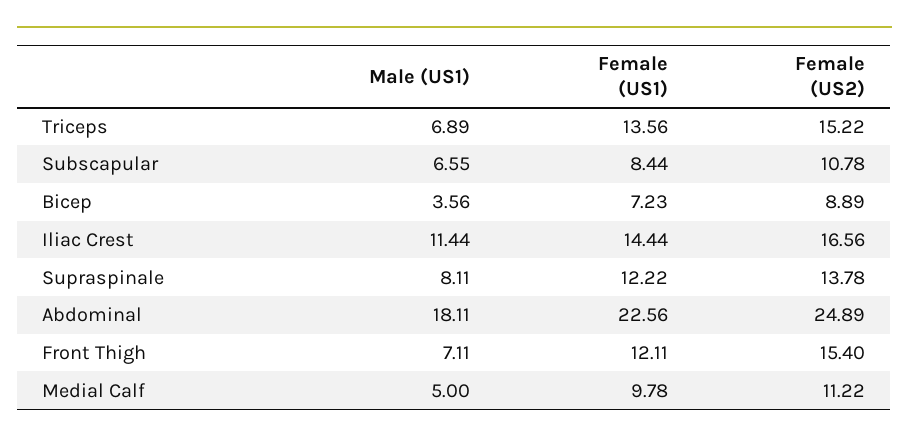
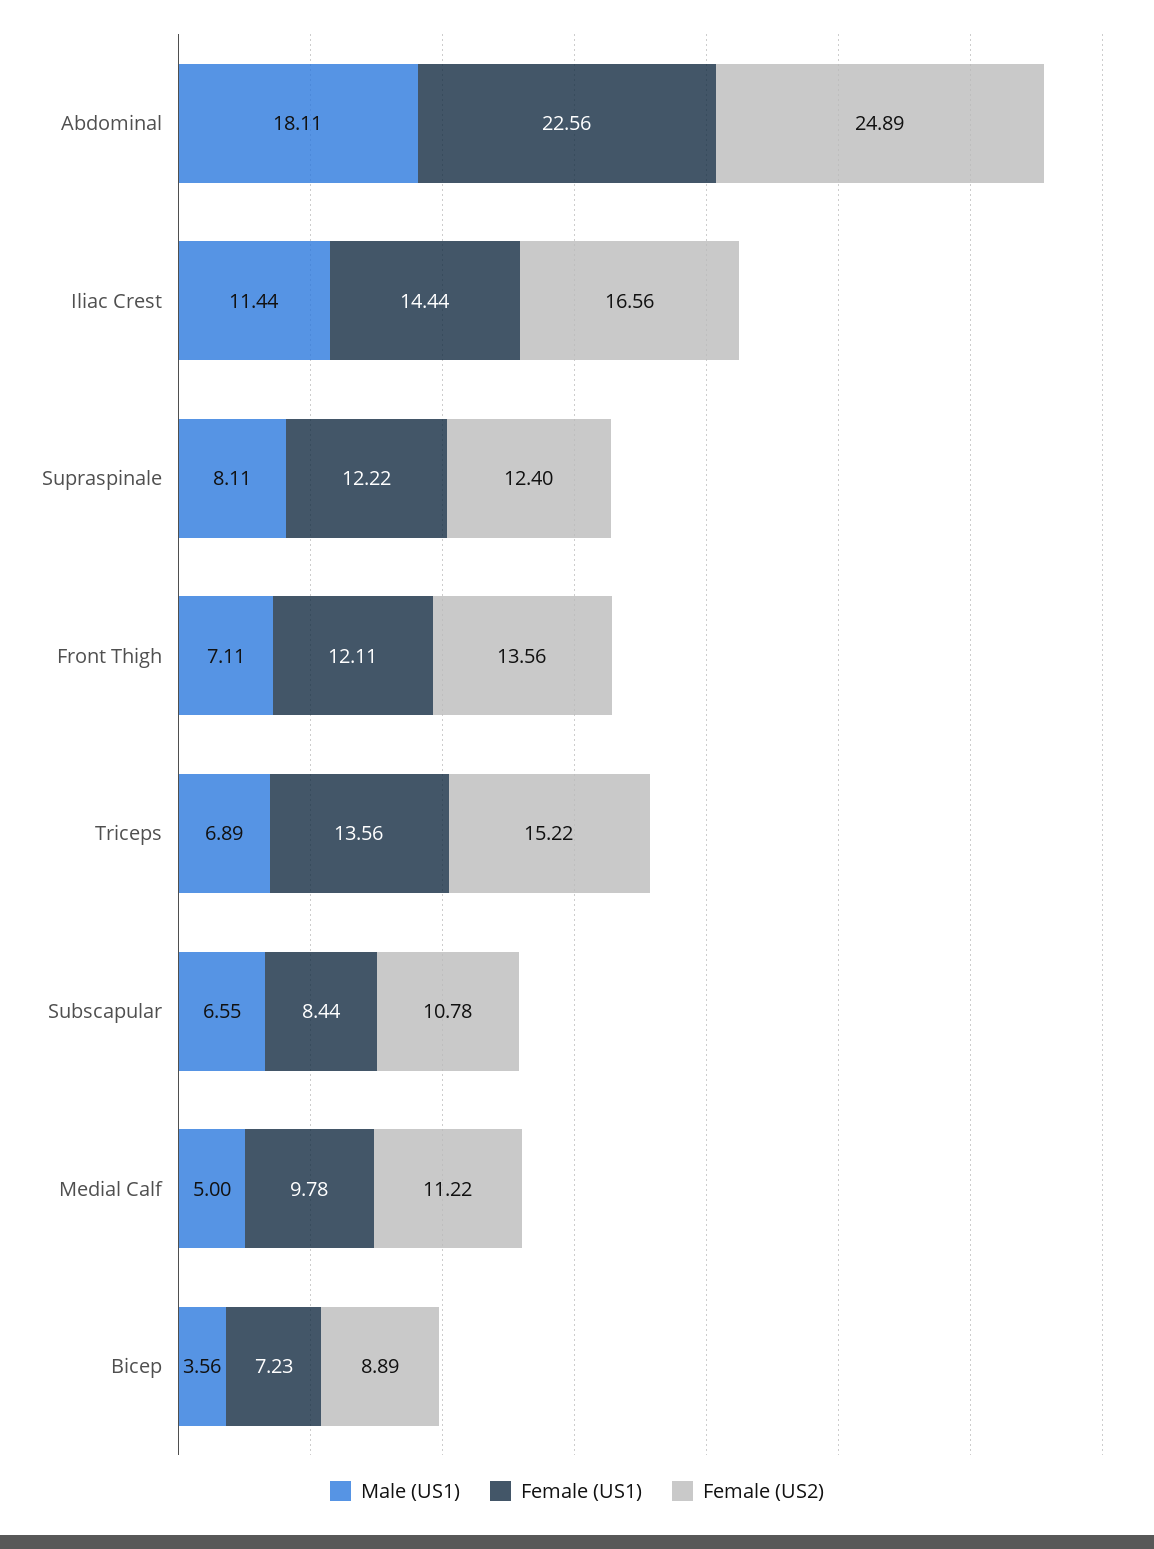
Female (US2), Supraspinale: 13.78 -> 12.4
Female (US2), Front Thigh: 15.4 -> 13.56

